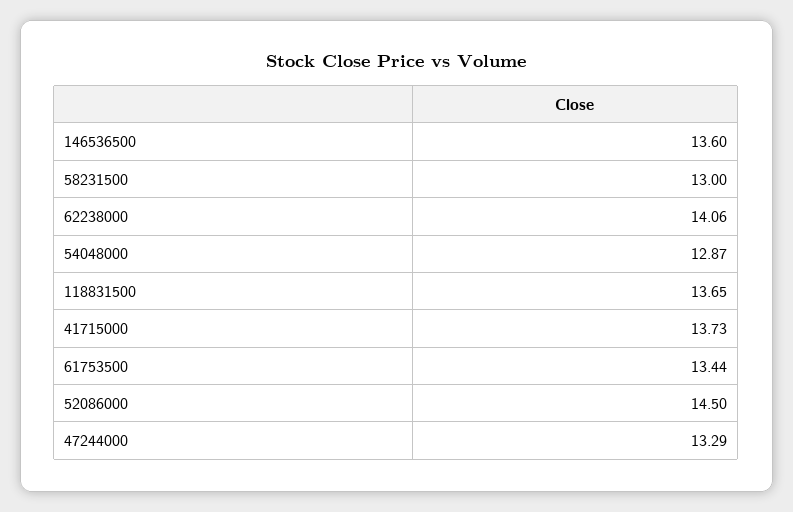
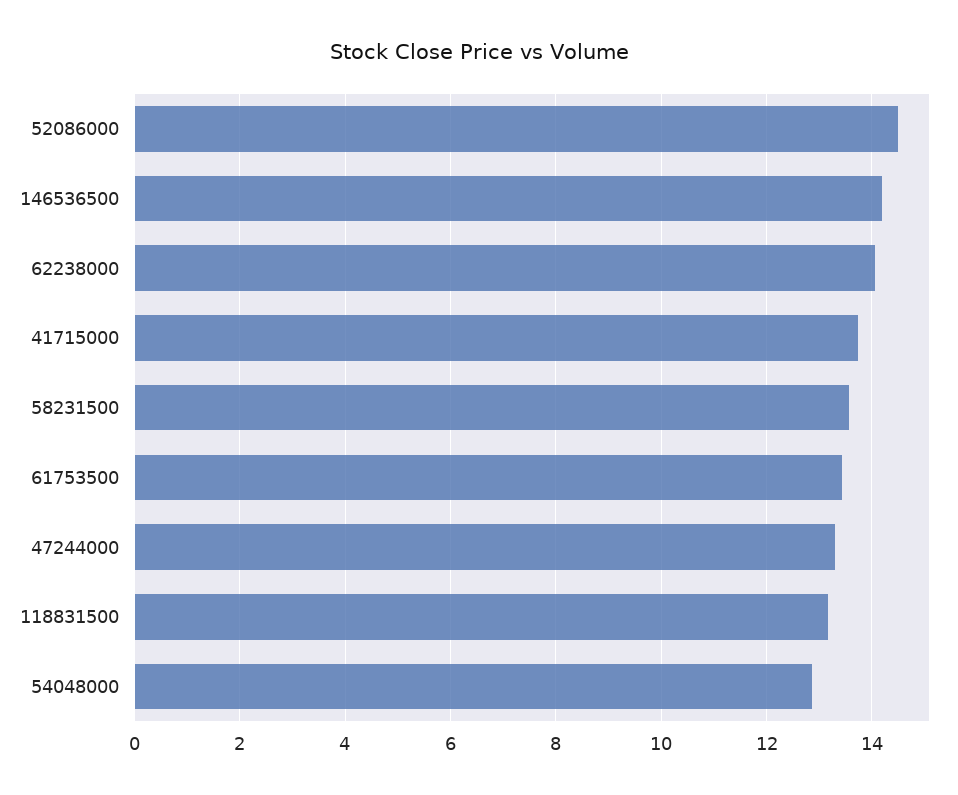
146536500: 13.6 -> 14.2
58231500: 13 -> 13.6
118831500: 13.65 -> 13.2

